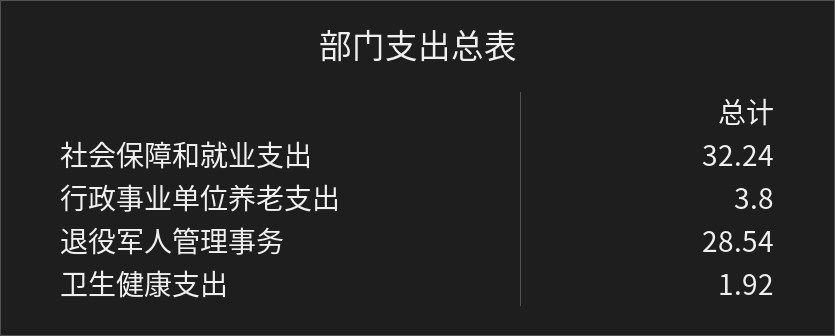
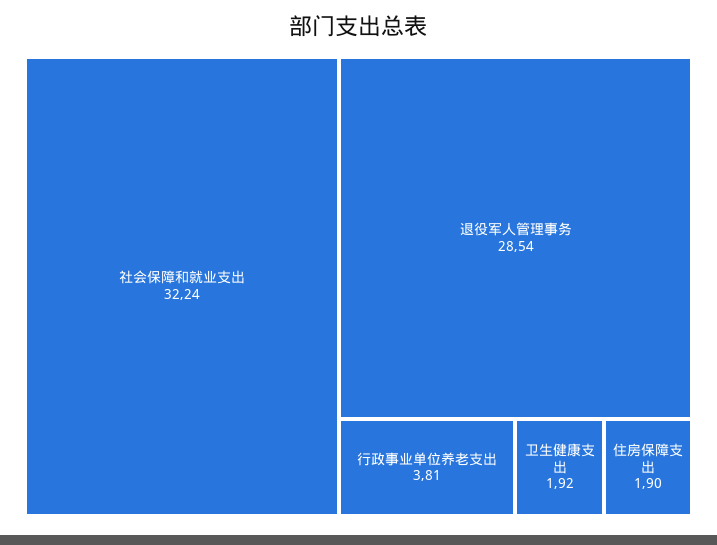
行政事业单位养老支出: 3.8 -> 3.81
住房保障支出: none -> 1.9

